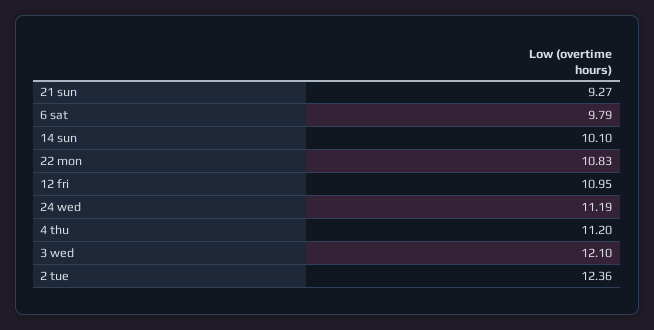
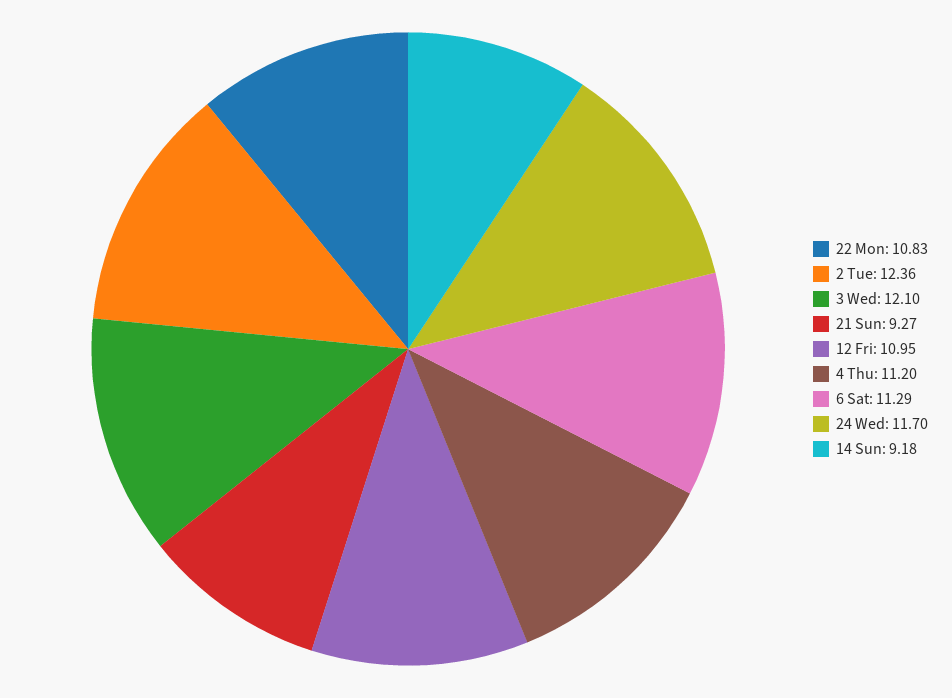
6 sat: 9.79 -> 11.29
14 sun: 10.1 -> 9.18
24 wed: 11.19 -> 11.7

